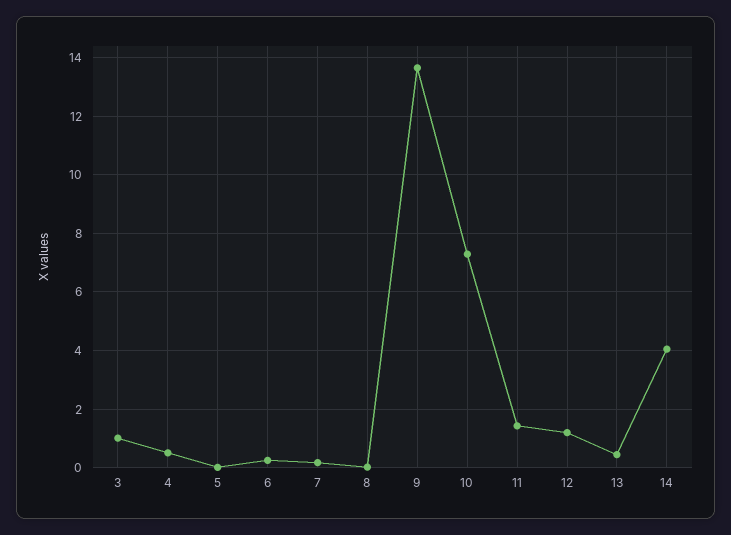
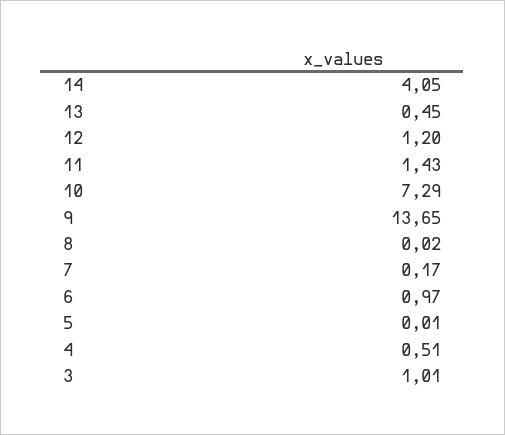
6: 0.25 -> 0.97

